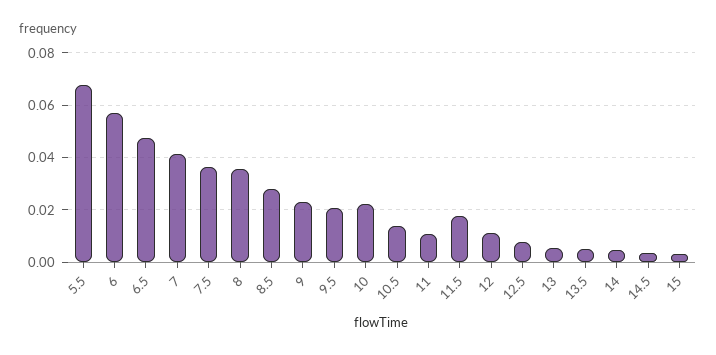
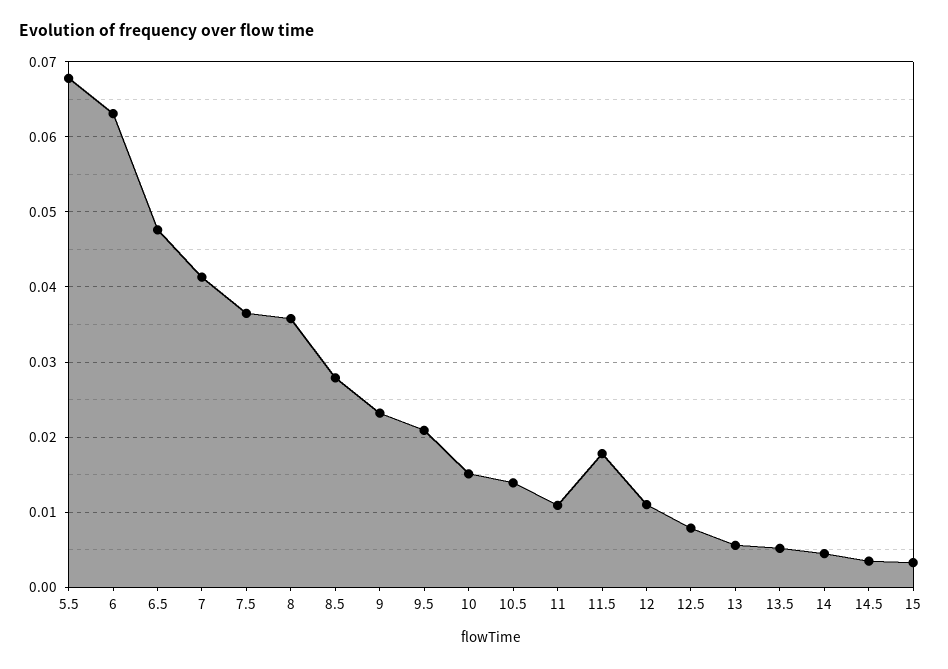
6: 0.0575 -> 0.063
10: 0.0225 -> 0.015

